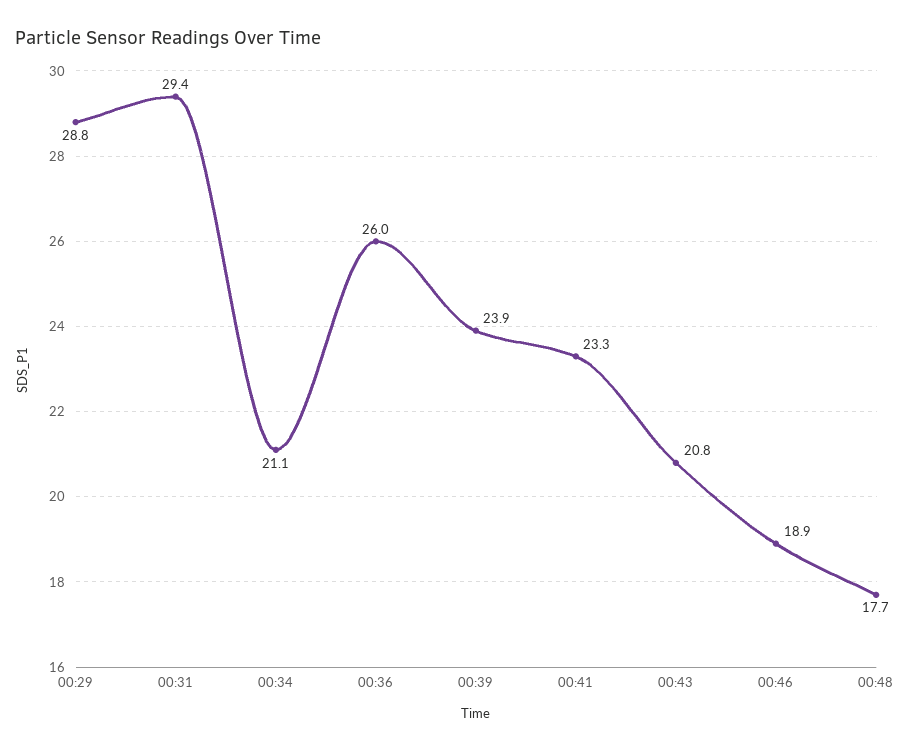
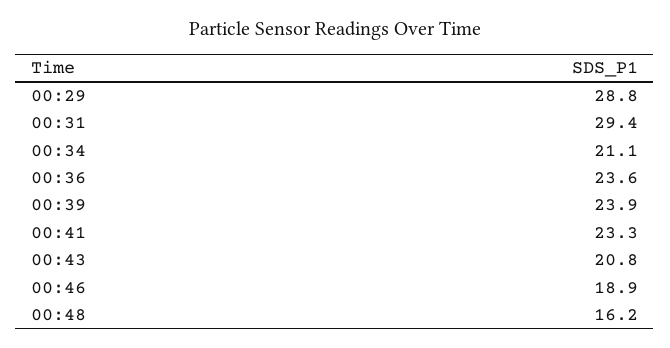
00:36: 26 -> 23.6
00:48: 17.7 -> 16.2

